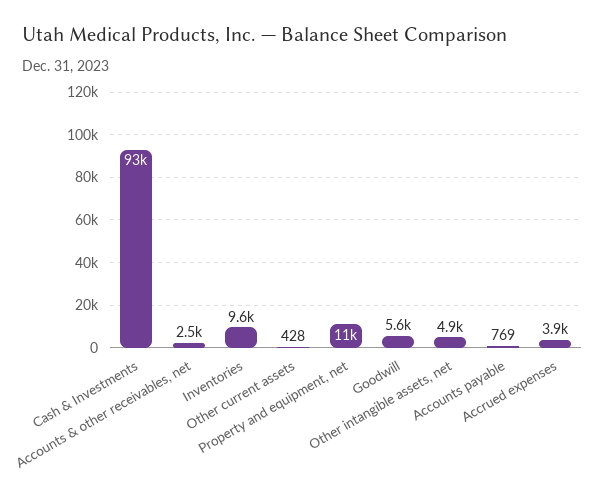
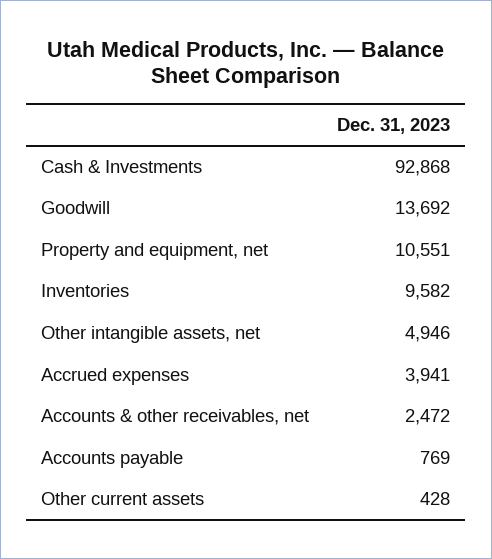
Goodwill: 5600 -> 13692

